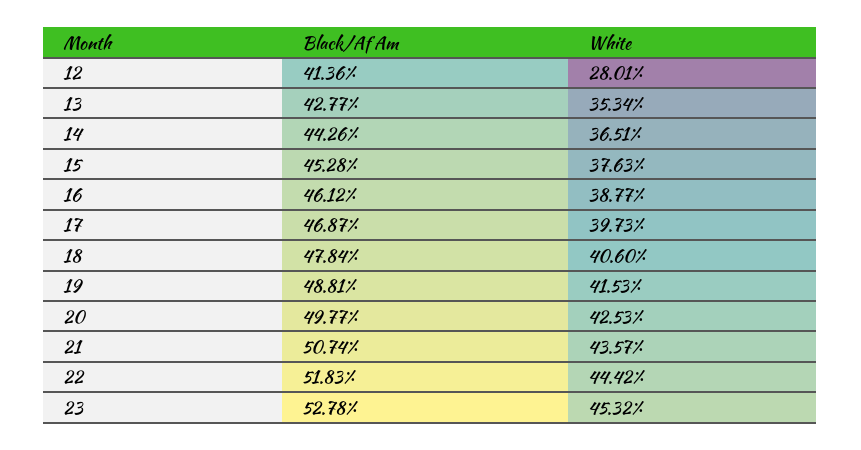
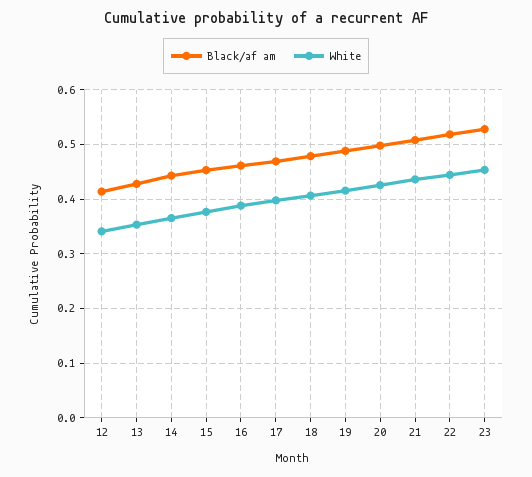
White, 12: 0.2801 -> 0.34

